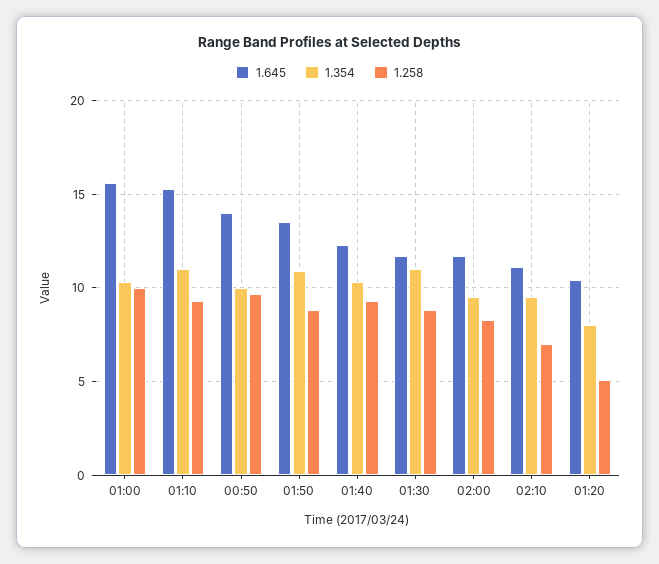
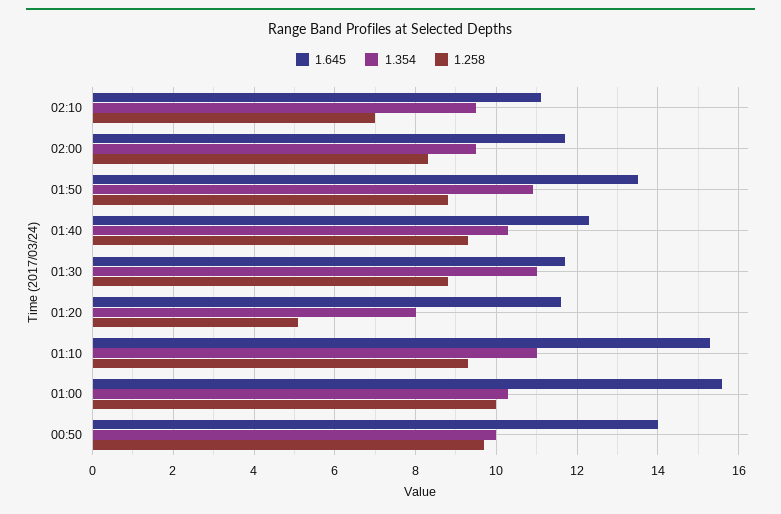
1.645, 01:20: 10.5 -> 11.5

